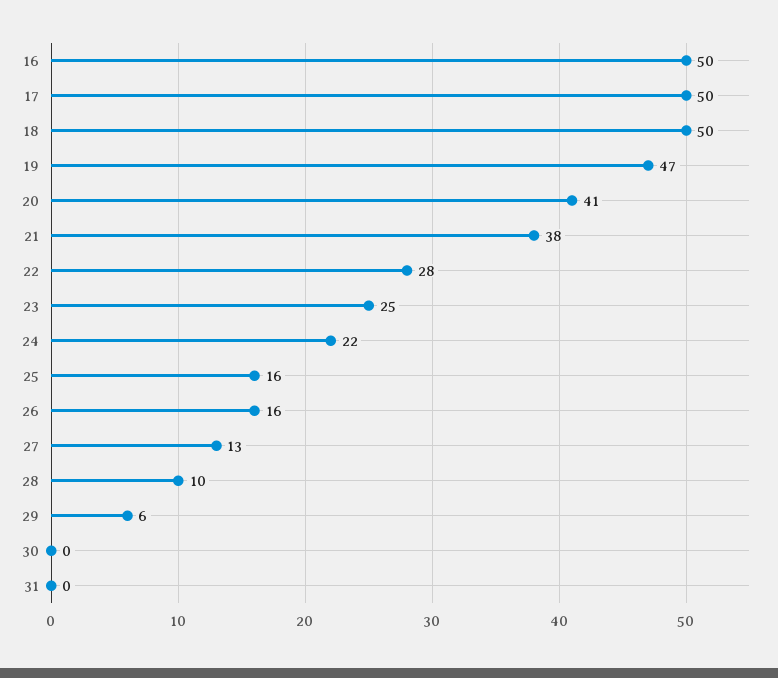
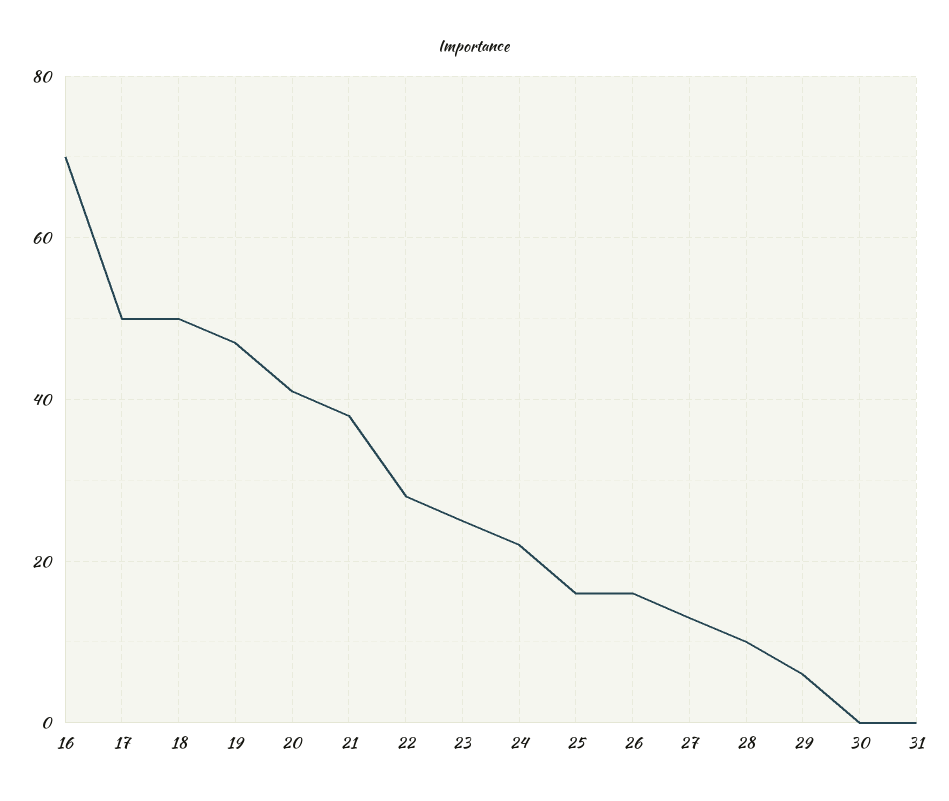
16: 50 -> 70

